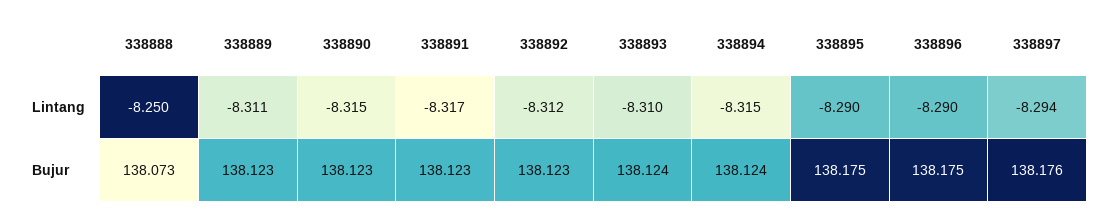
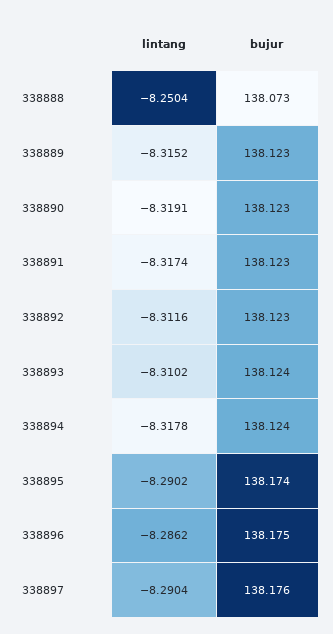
338889, Lintang: -8.311 -> -8.3152
338890, Lintang: -8.315 -> -8.3191
338894, Lintang: -8.315 -> -8.3178
338896, Lintang: -8.29 -> -8.2862
338897, Lintang: -8.294 -> -8.2904
338895, Bujur: 138.175 -> 138.174

